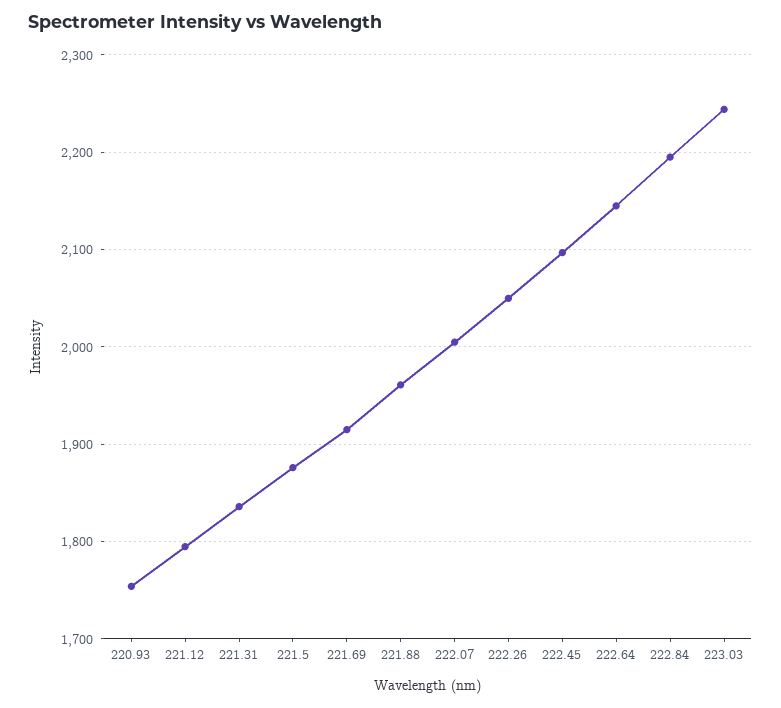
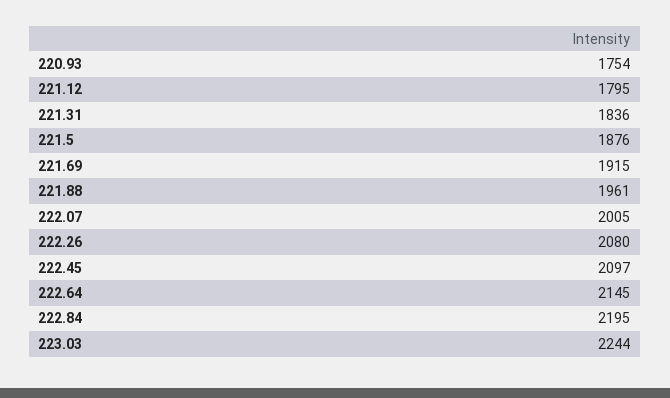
222.26: 2050 -> 2080

